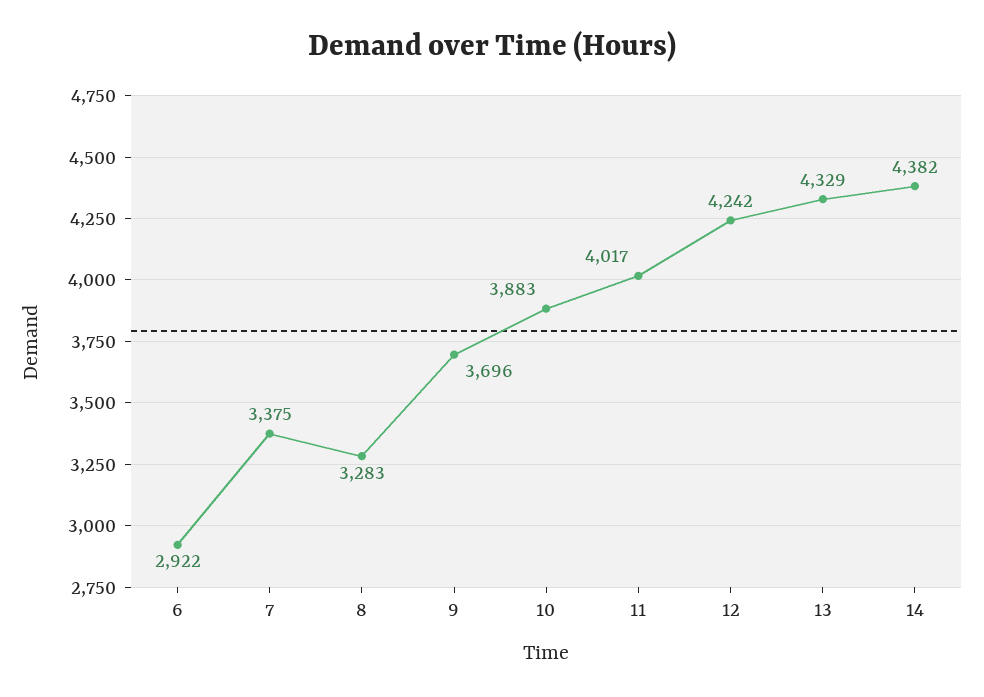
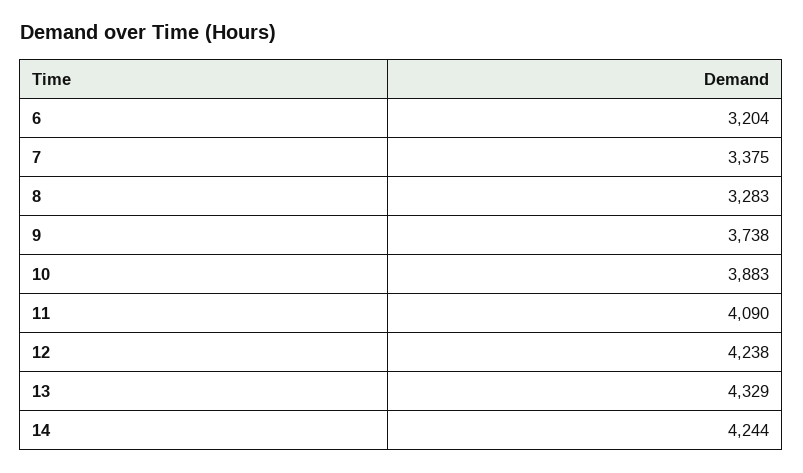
6: 2922 -> 3204
9: 3696 -> 3738
11: 4017 -> 4090
12: 4242 -> 4238
14: 4382 -> 4244

